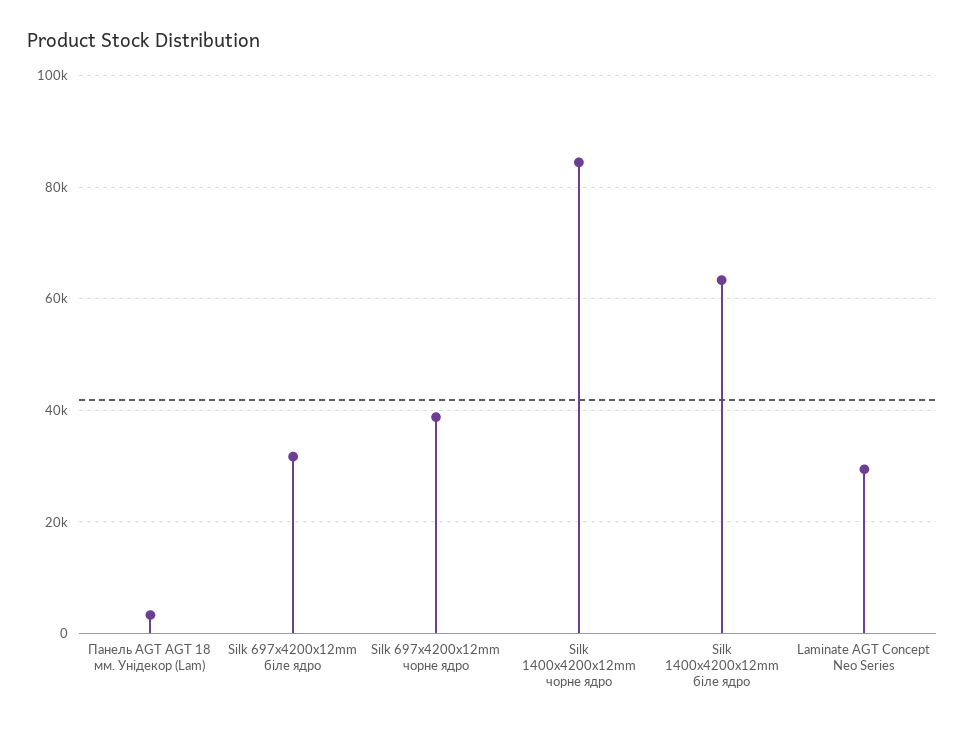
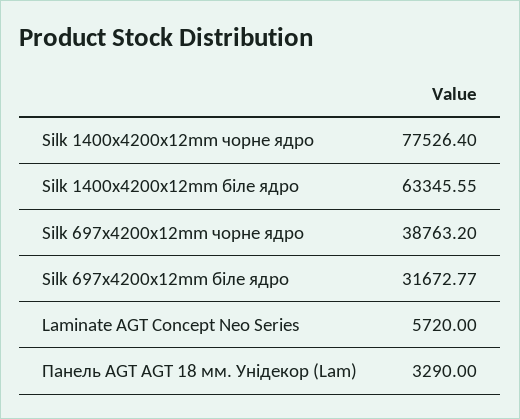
Silk 1400x4200x12mm чорне ядро: 84000 -> 77526.4
Laminate AGT Concept Neo Series: 30000 -> 5720

